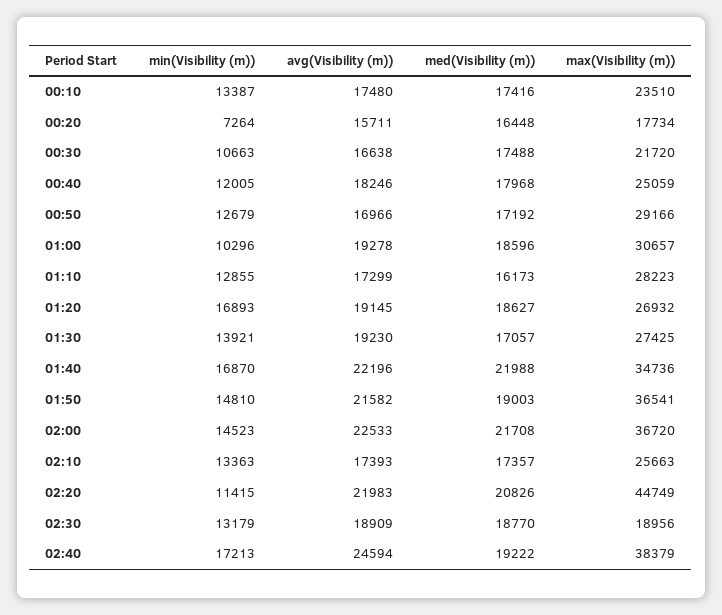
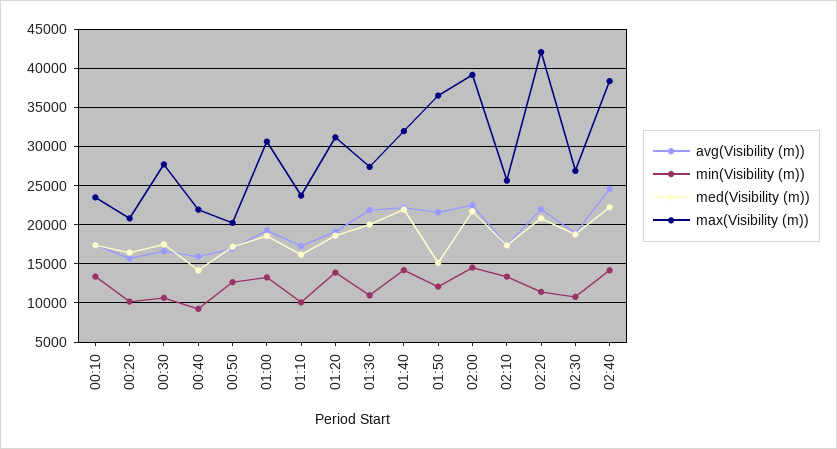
min(Visibility (m)), 00:20: 7264 -> 10000
max(Visibility (m)), 00:20: 17734 -> 21000
max(Visibility (m)), 00:30: 21720 -> 28000
min(Visibility (m)), 00:40: 12005 -> 9000
avg(Visibility (m)), 00:40: 18246 -> 16000
med(Visibility (m)), 00:40: 17968 -> 14000
max(Visibility (m)), 00:40: 25059 -> 22000
max(Visibility (m)), 00:50: 29166 -> 20000
min(Visibility (m)), 01:00: 10296 -> 13000
min(Visibility (m)), 01:10: 12855 -> 10000
max(Visibility (m)), 01:10: 28223 -> 24000
min(Visibility (m)), 01:20: 16893 -> 14000
max(Visibility (m)), 01:20: 26932 -> 31000
min(Visibility (m)), 01:30: 13921 -> 11000
avg(Visibility (m)), 01:30: 19230 -> 22000
med(Visibility (m)), 01:30: 17057 -> 20000
min(Visibility (m)), 01:40: 16870 -> 14000
max(Visibility (m)), 01:40: 34736 -> 32000
min(Visibility (m)), 01:50: 14810 -> 12000
med(Visibility (m)), 01:50: 19003 -> 15000
max(Visibility (m)), 02:00: 36720 -> 39000
max(Visibility (m)), 02:20: 44749 -> 42000
min(Visibility (m)), 02:30: 13179 -> 11000
max(Visibility (m)), 02:30: 18956 -> 27000
min(Visibility (m)), 02:40: 17213 -> 14000
med(Visibility (m)), 02:40: 19222 -> 22000

